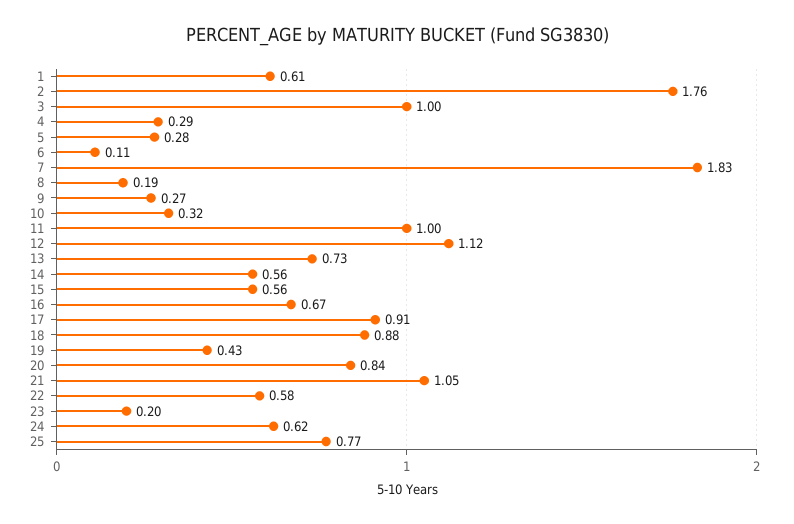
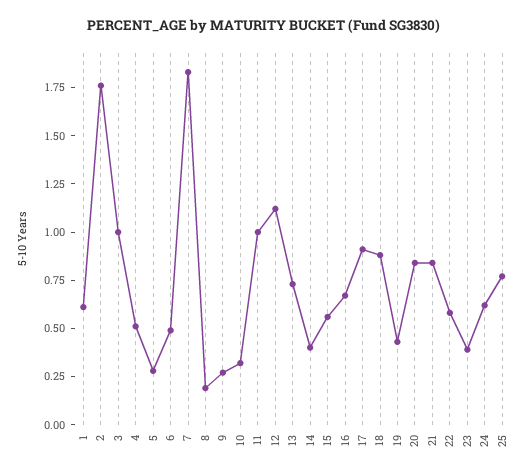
4: 0.29 -> 0.5
6: 0.11 -> 0.5
14: 0.56 -> 0.4
21: 1.05 -> 0.85
23: 0.2 -> 0.4

